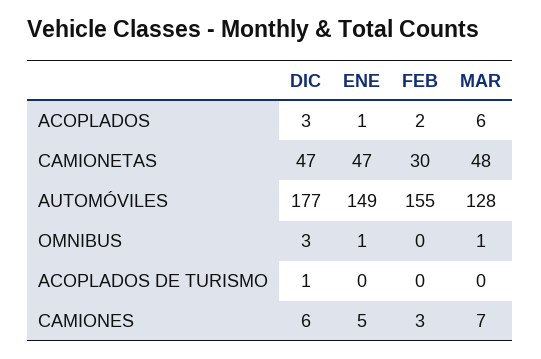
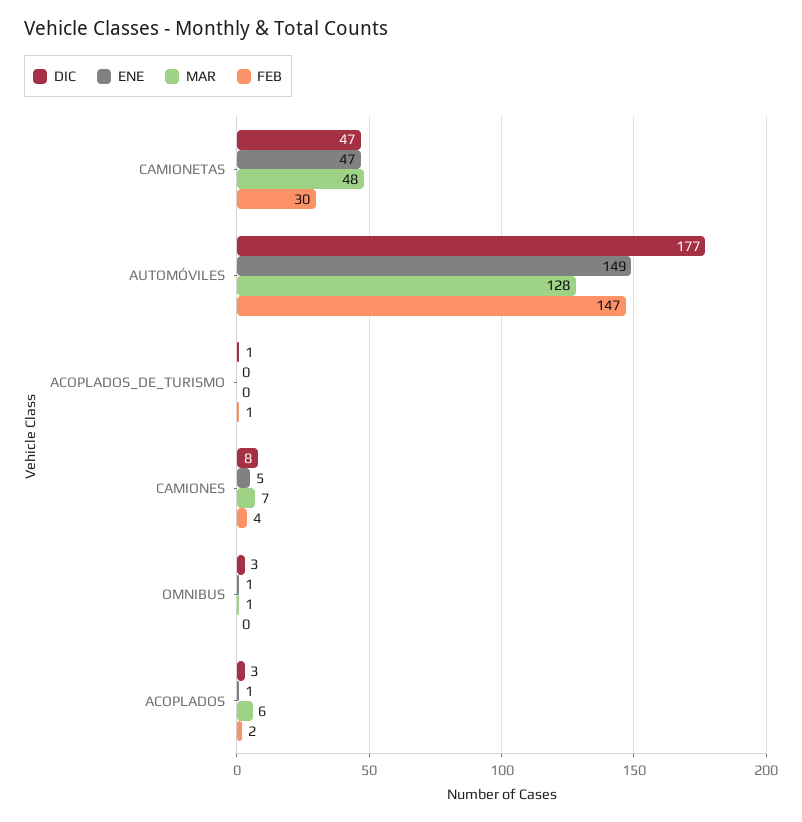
FEB, AUTOMÓVILES: 155 -> 147
FEB, ACOPLADOS DE TURISMO: 0 -> 1
DIC, CAMIONES: 6 -> 8
FEB, CAMIONES: 3 -> 4

